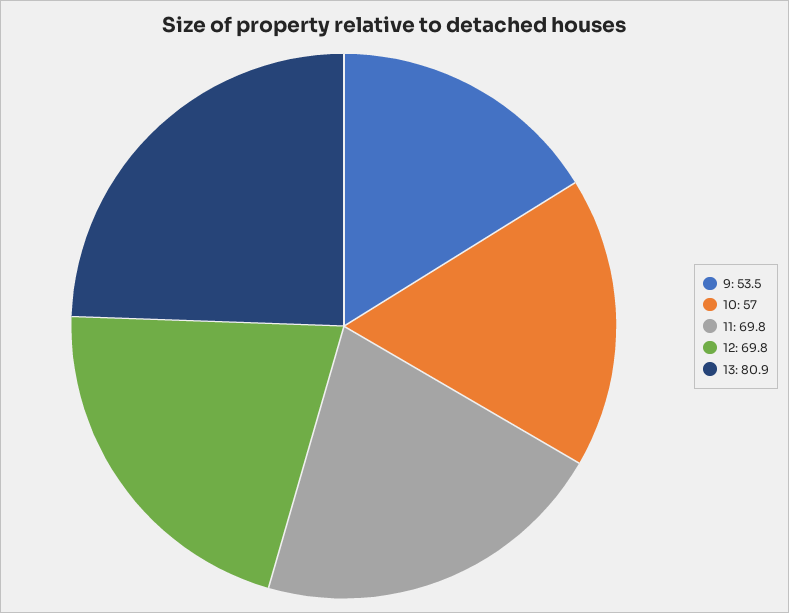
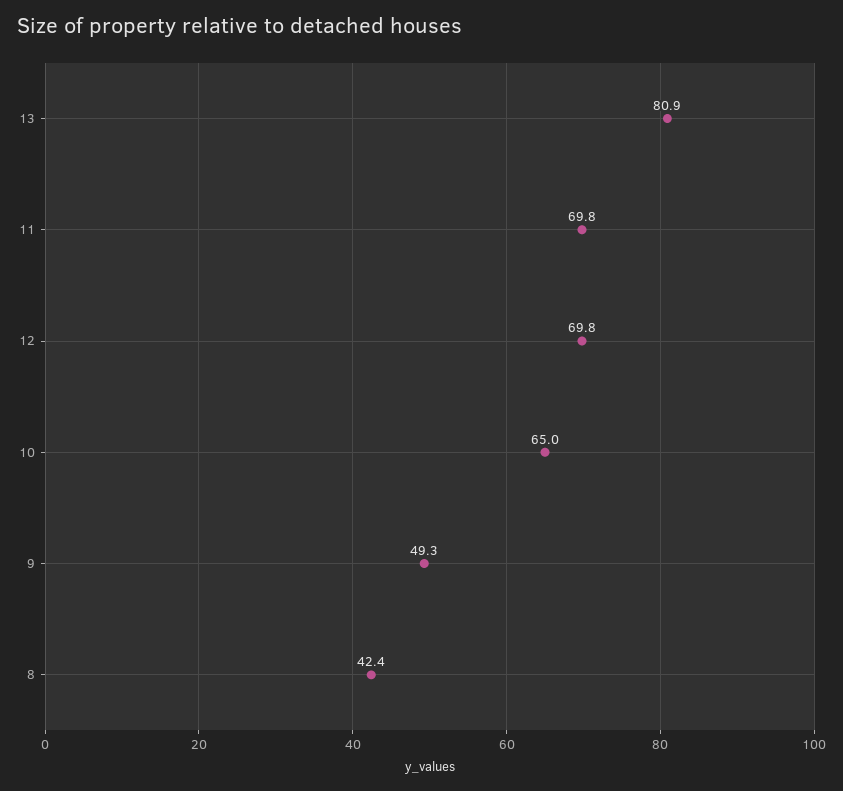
9: 53.5 -> 49.3
10: 57 -> 65
8: none -> 42.4

